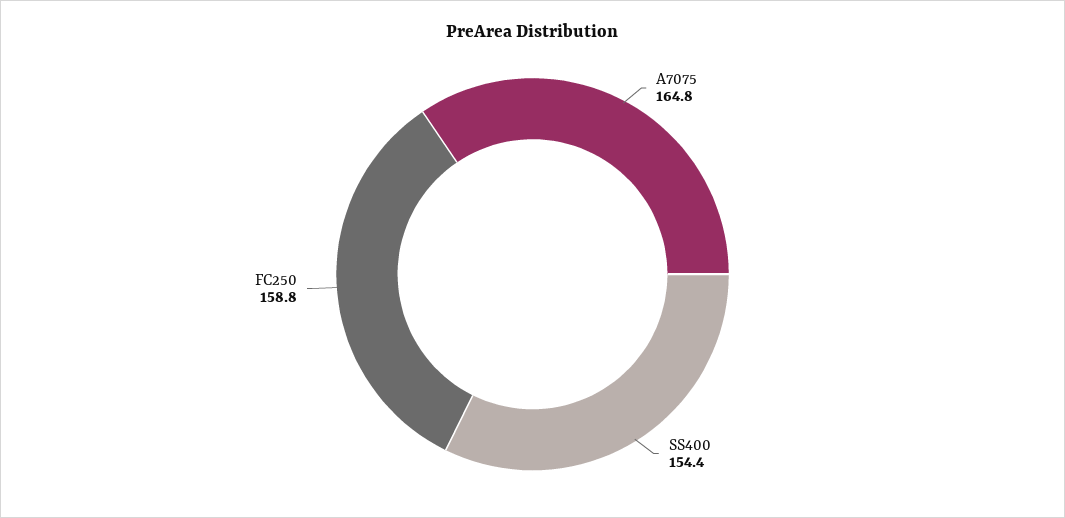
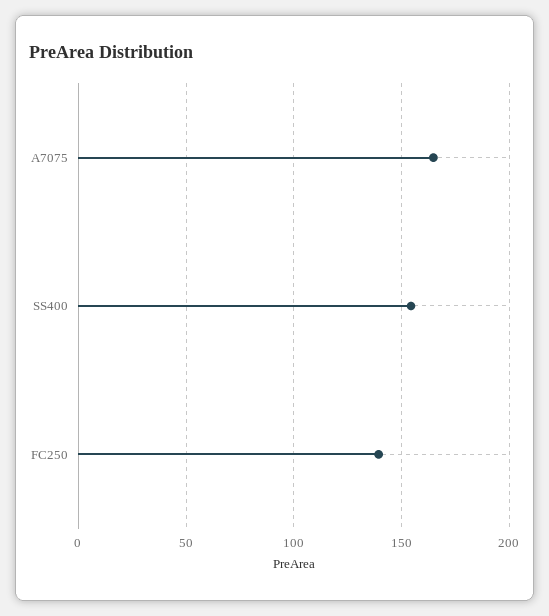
FC250: 158.8 -> 140

